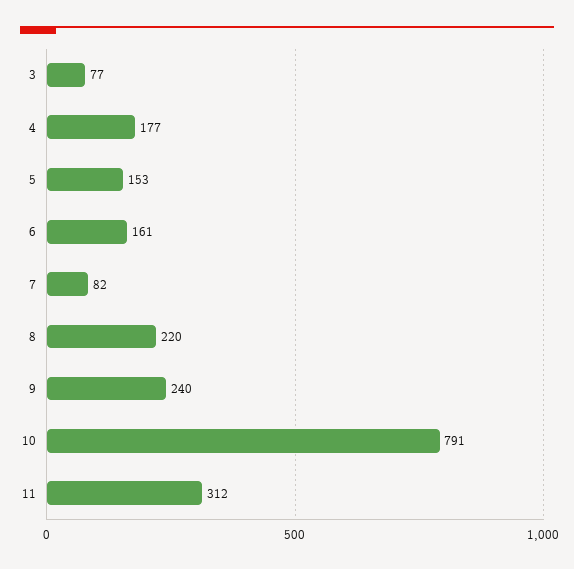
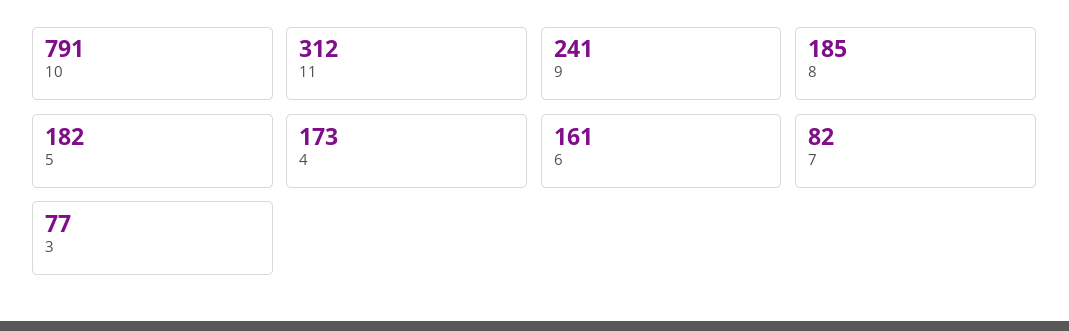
4: 177 -> 173
5: 153 -> 182
8: 220 -> 185
9: 240 -> 241

